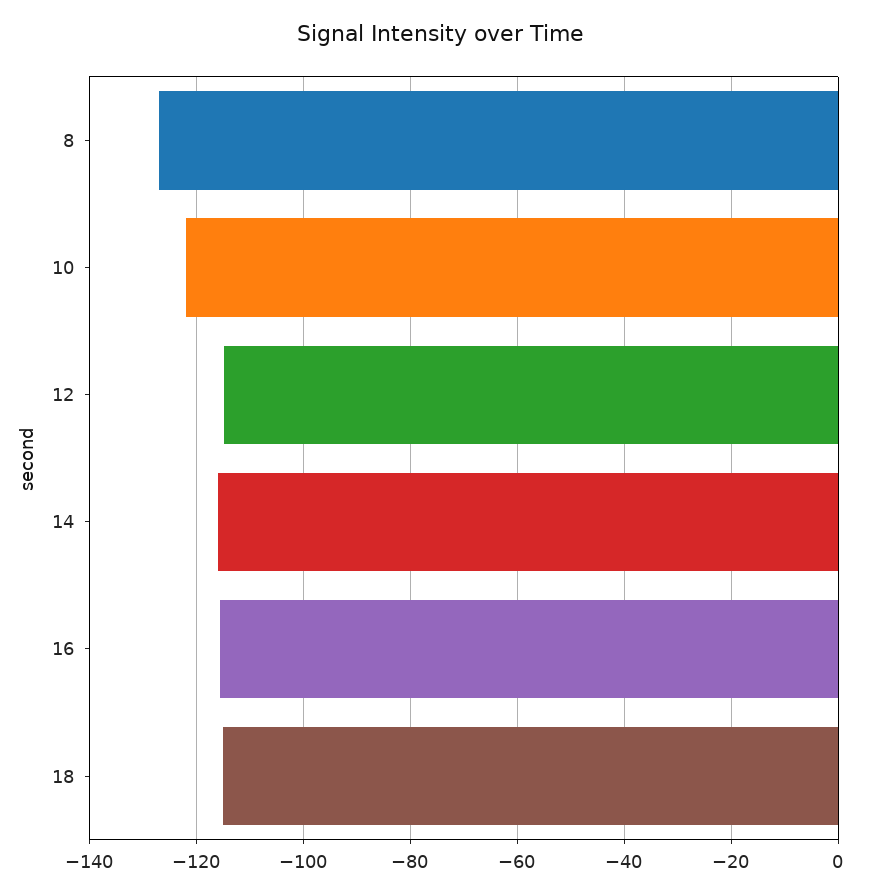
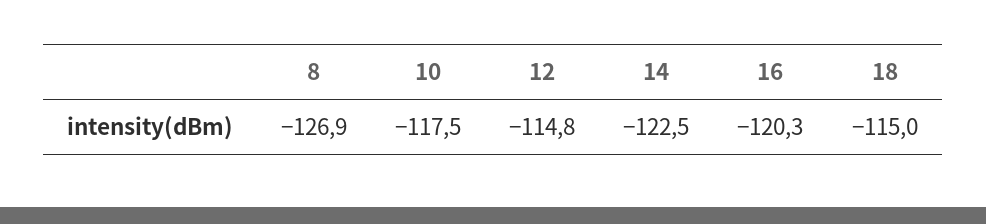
10: -122 -> -117.5
14: -116 -> -122.5
16: -116 -> -120.3

